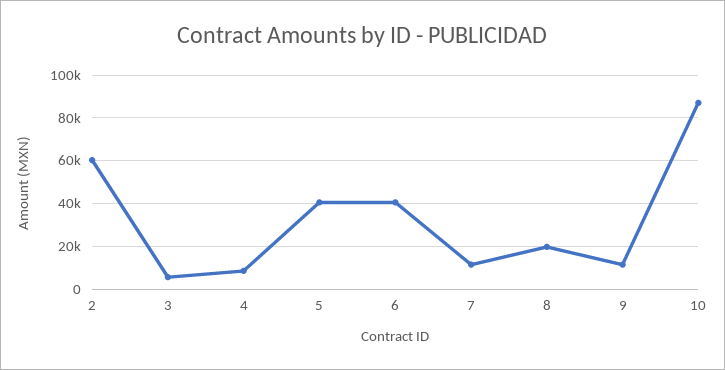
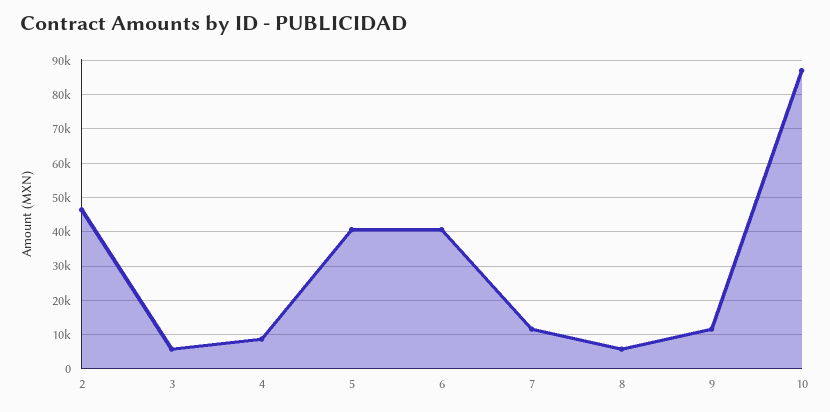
2: 60000 -> 46000
8: 20000 -> 6000

